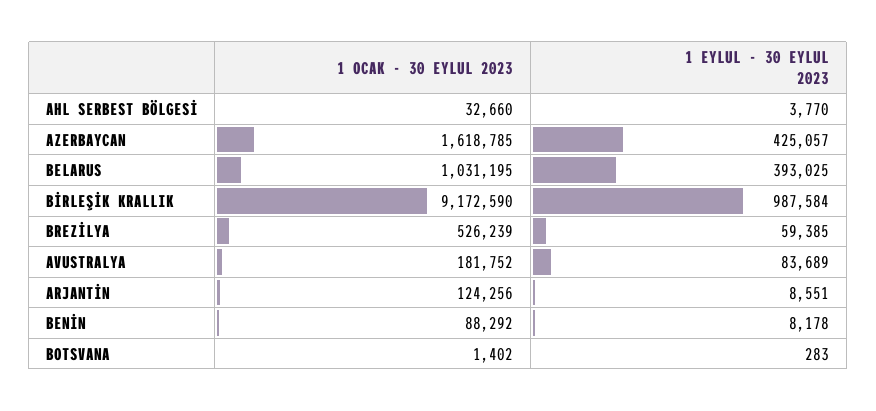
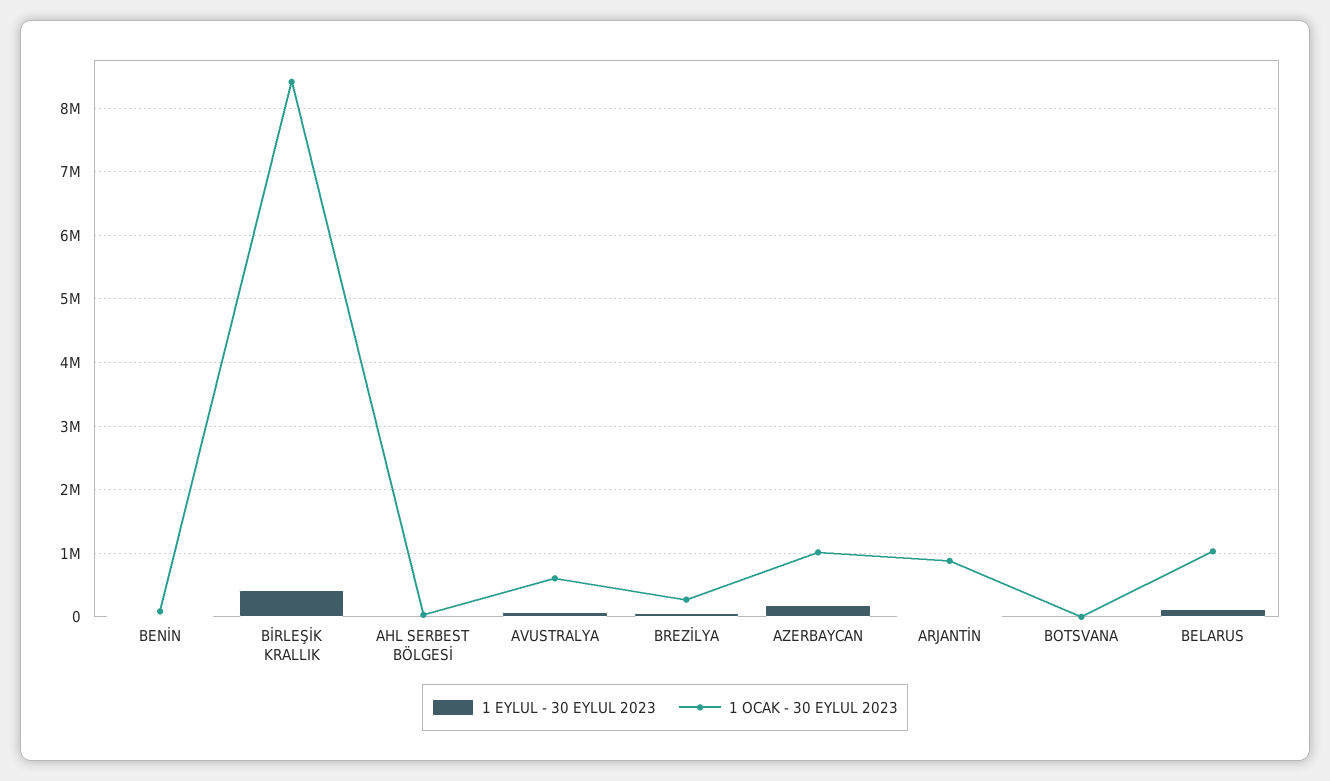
1 OCAK - 30 EYLUL 2023, AZERBAYCAN: 1618785 -> 1000000
1 EYLUL - 30 EYLUL 2023, AZERBAYCAN: 425057 -> 200000
1 EYLUL - 30 EYLUL 2023, BELARUS: 393025 -> 100000
1 OCAK - 30 EYLUL 2023, BİRLEŞİK KRALLIK: 9172590 -> 8400000
1 EYLUL - 30 EYLUL 2023, BİRLEŞİK KRALLIK: 987584 -> 400000
1 OCAK - 30 EYLUL 2023, BREZİLYA: 526239 -> 300000
1 OCAK - 30 EYLUL 2023, AVUSTRALYA: 181752 -> 600000
1 OCAK - 30 EYLUL 2023, ARJANTİN: 124256 -> 900000

